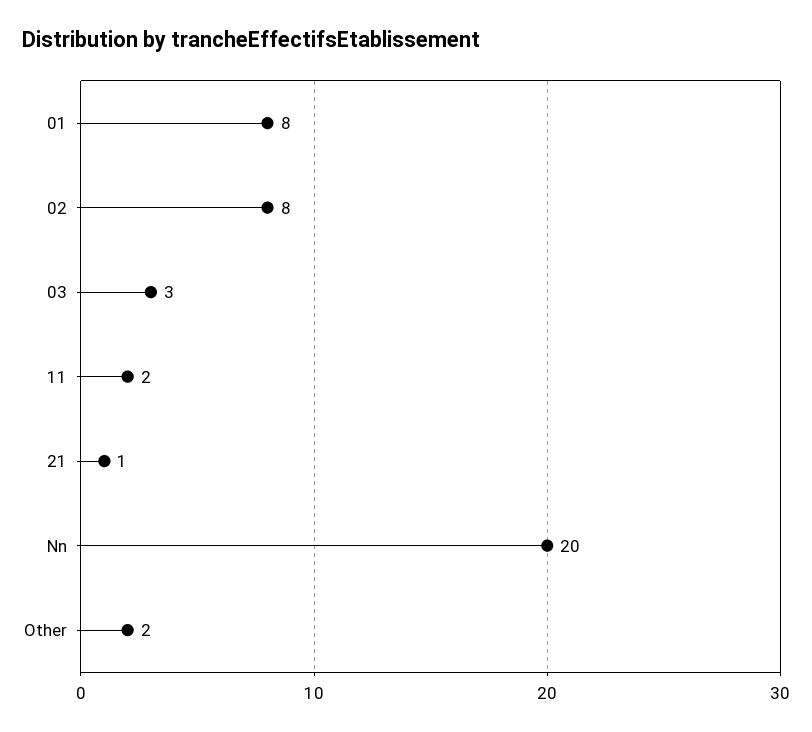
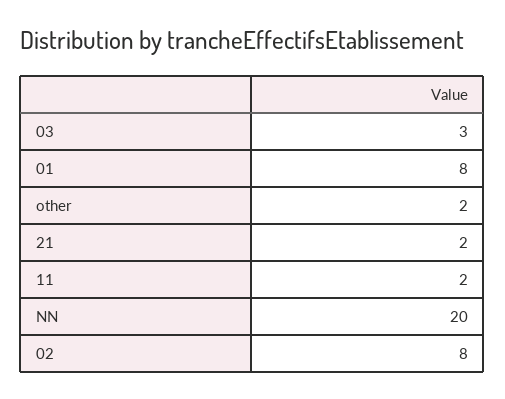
21: 1 -> 2

